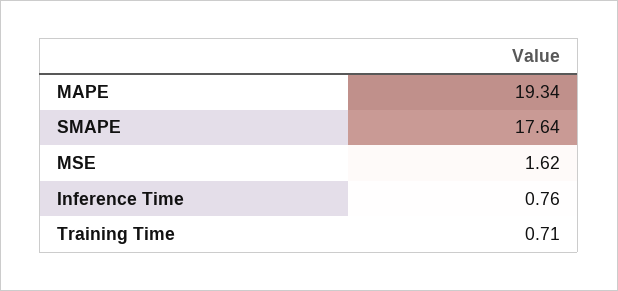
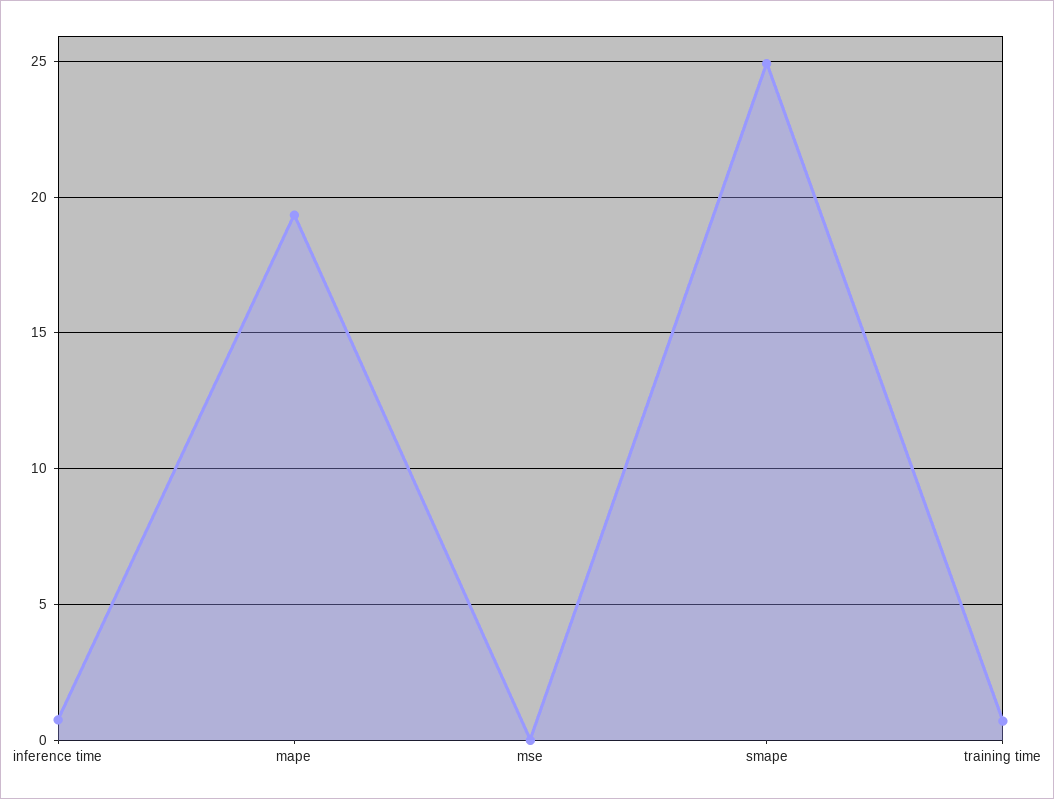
SMAPE: 17.64 -> 25
MSE: 1.62 -> 0

